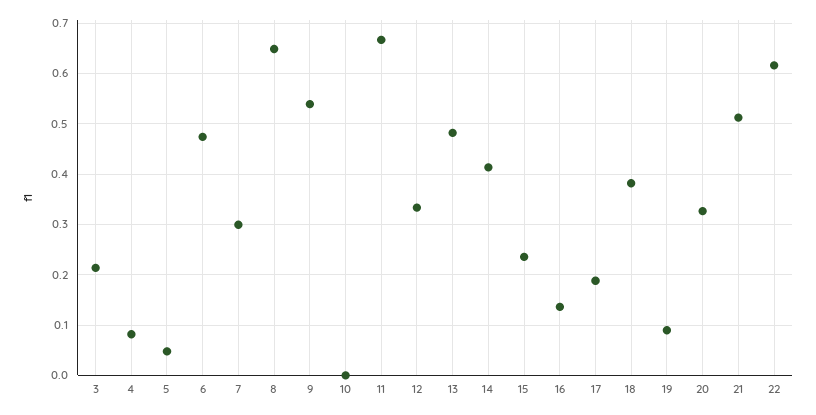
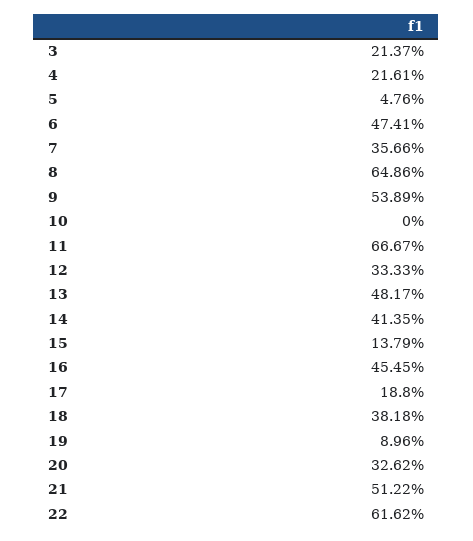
4: 0.08 -> 0.2161
7: 0.3 -> 0.3566
15: 0.24 -> 0.1379
16: 0.14 -> 0.4545

